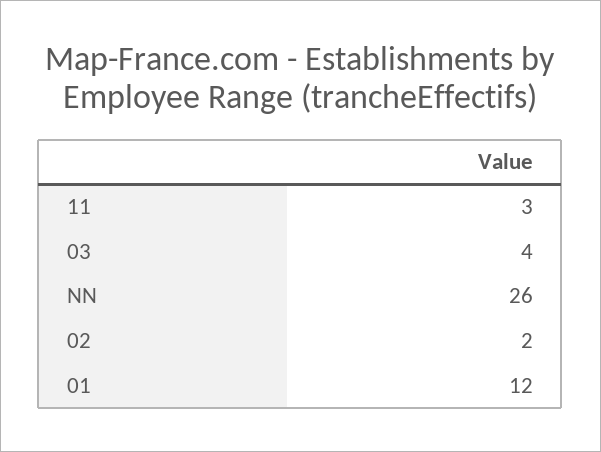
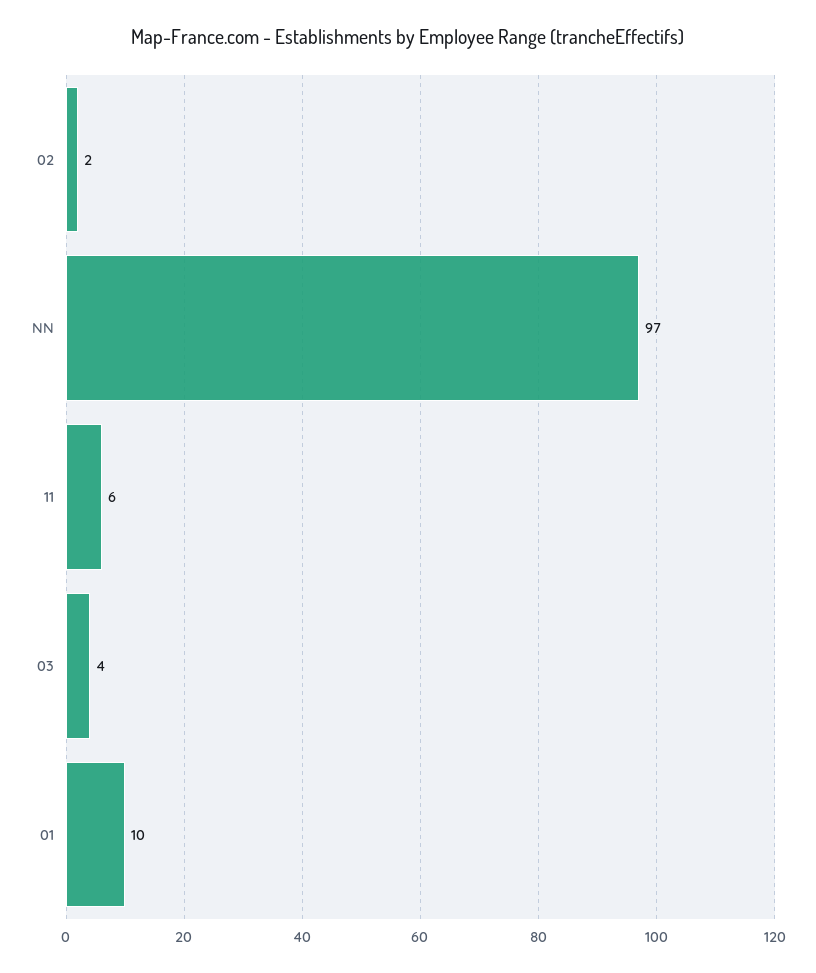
11: 3 -> 6
NN: 26 -> 97
01: 12 -> 10

